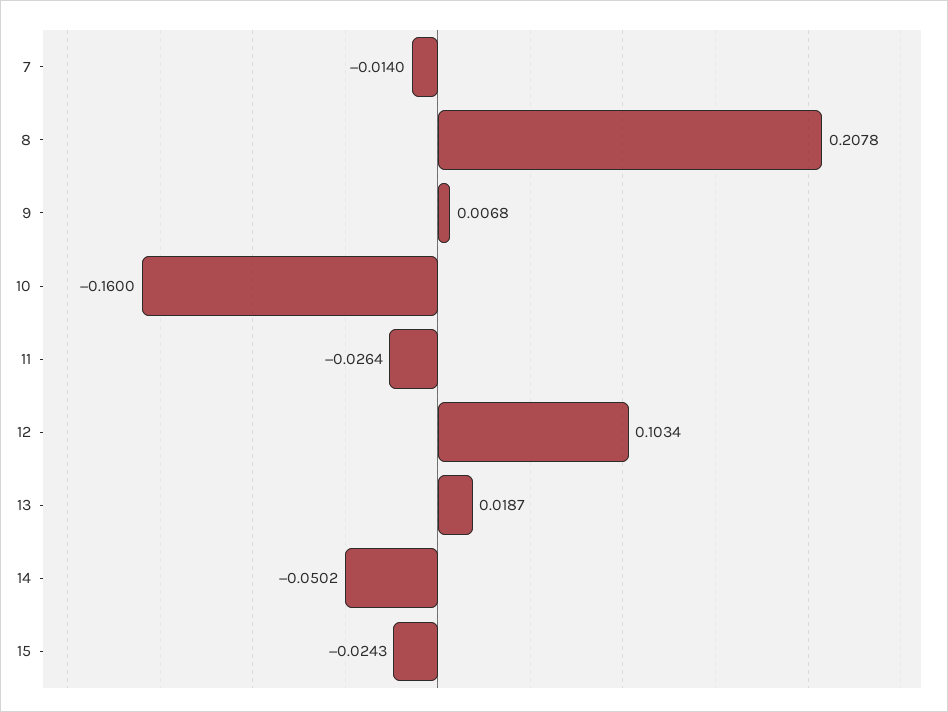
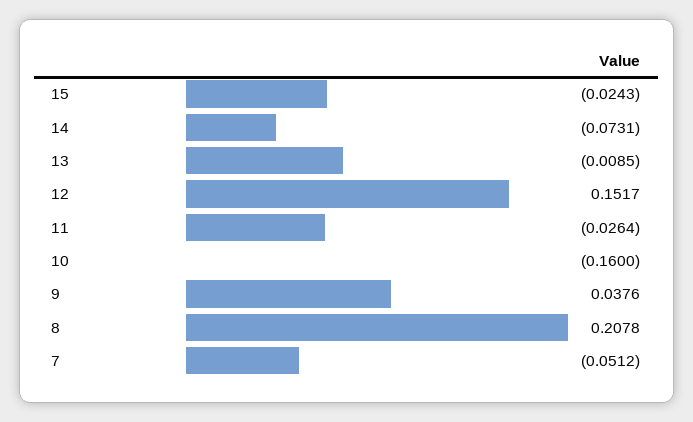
7: -0.014 -> -0.0512
9: 0.0068 -> 0.0376
12: 0.1034 -> 0.1517
13: 0.0187 -> -0.0085
14: -0.0502 -> -0.0731

